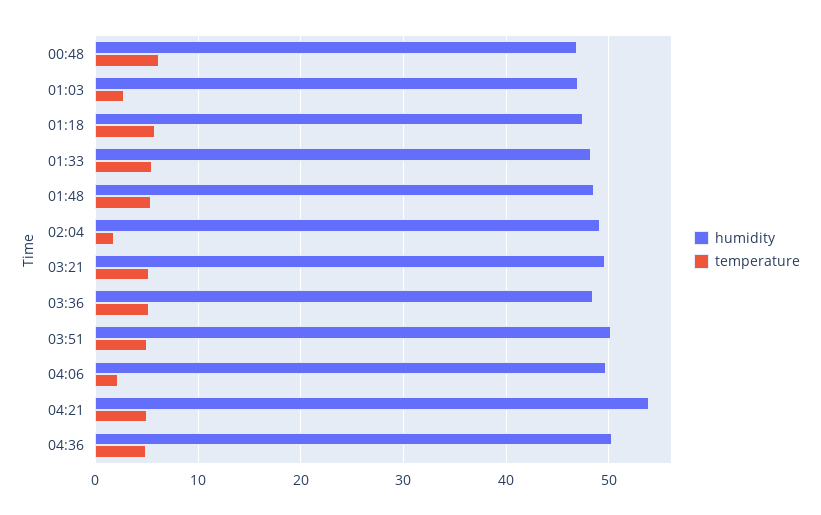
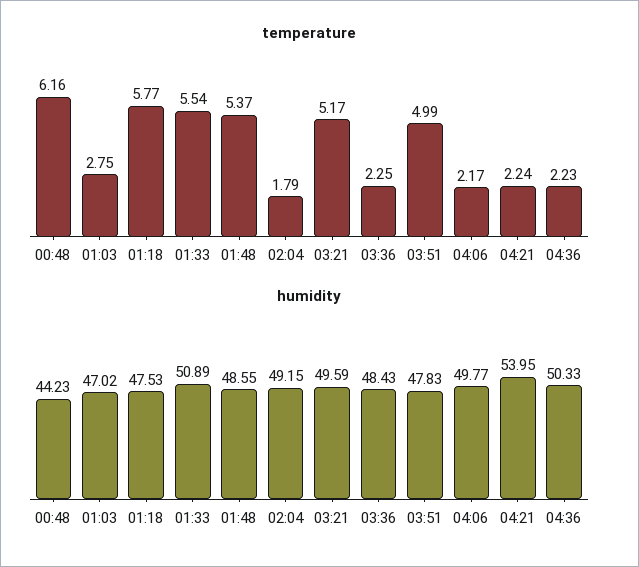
humidity, 00:48: 47 -> 44.23
humidity, 01:33: 48 -> 50.89
temperature, 03:36: 5 -> 2.25
humidity, 03:51: 50 -> 47.83
temperature, 04:21: 5 -> 2.24
temperature, 04:36: 5 -> 2.23

